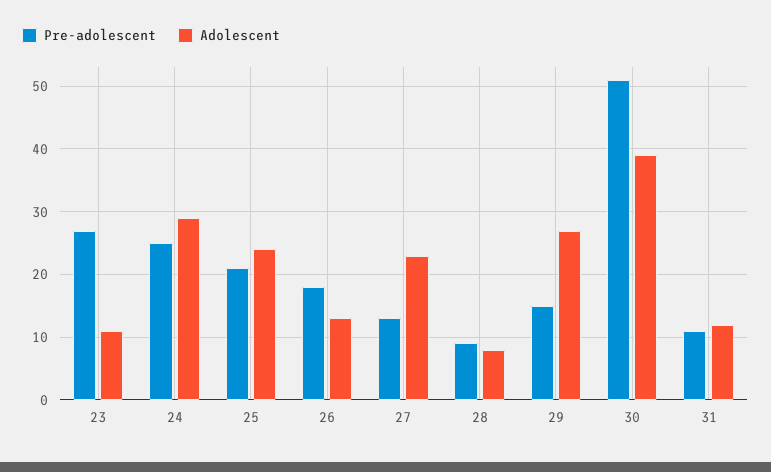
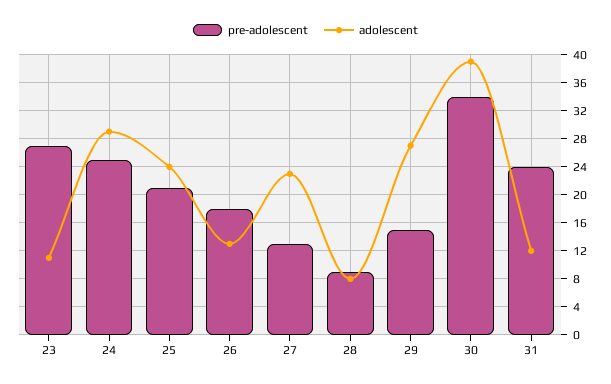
Pre-adolescent, 30: 51 -> 34
Pre-adolescent, 31: 11 -> 24

